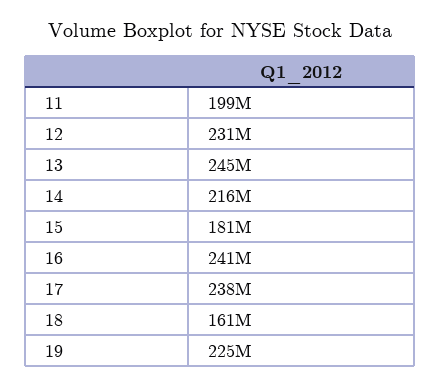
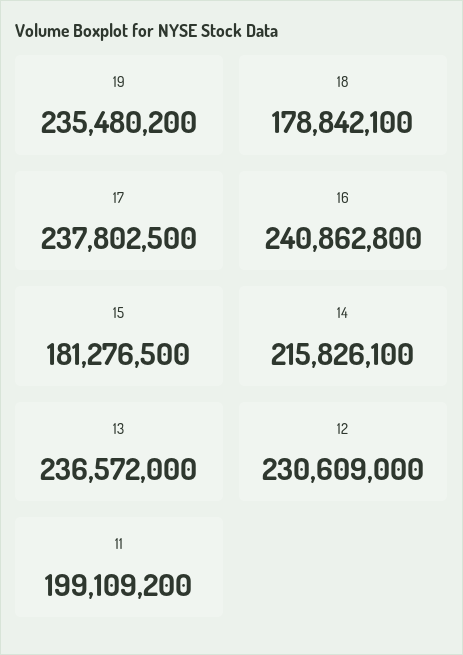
13: 245000000 -> 236572000
18: 161000000 -> 178842100
19: 225000000 -> 235480200

